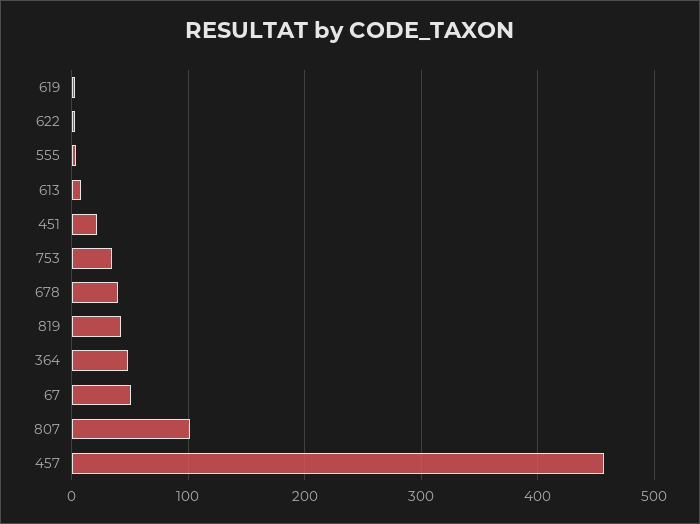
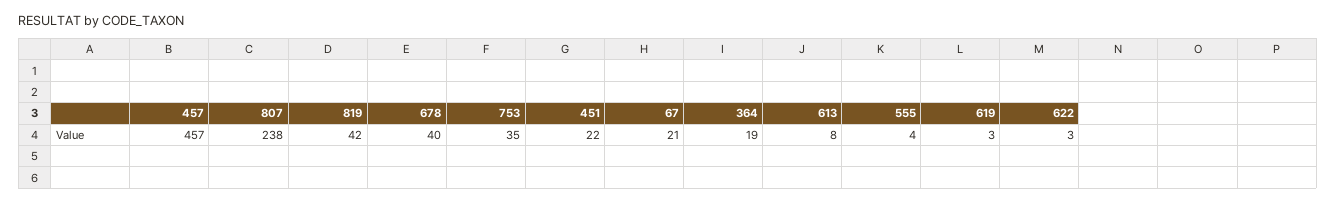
364: 50 -> 19
67: 50 -> 21
807: 100 -> 238

